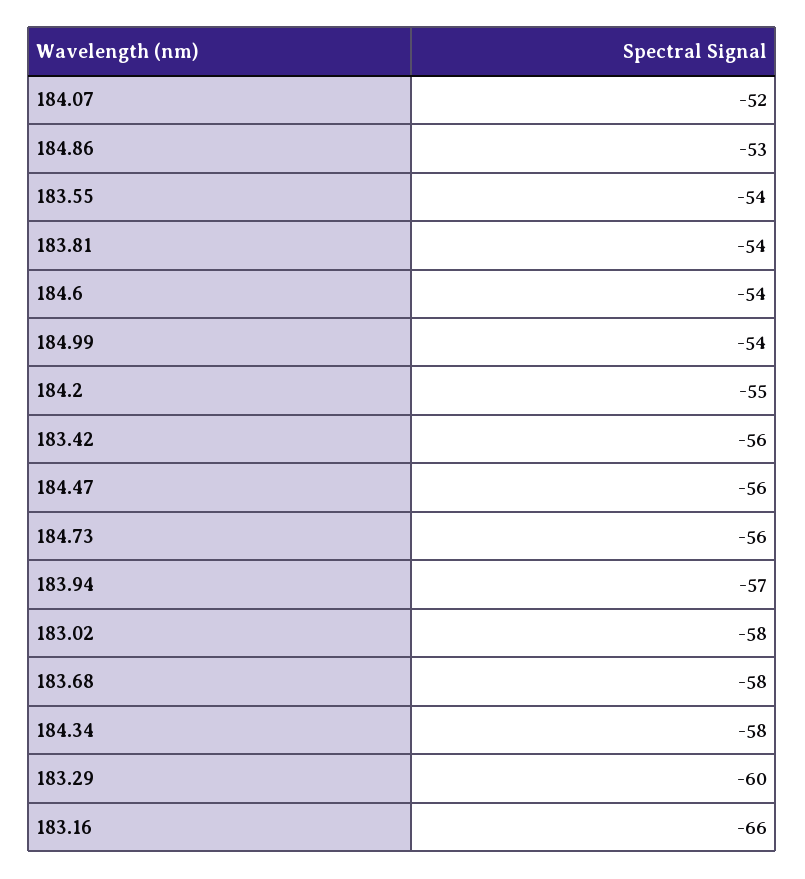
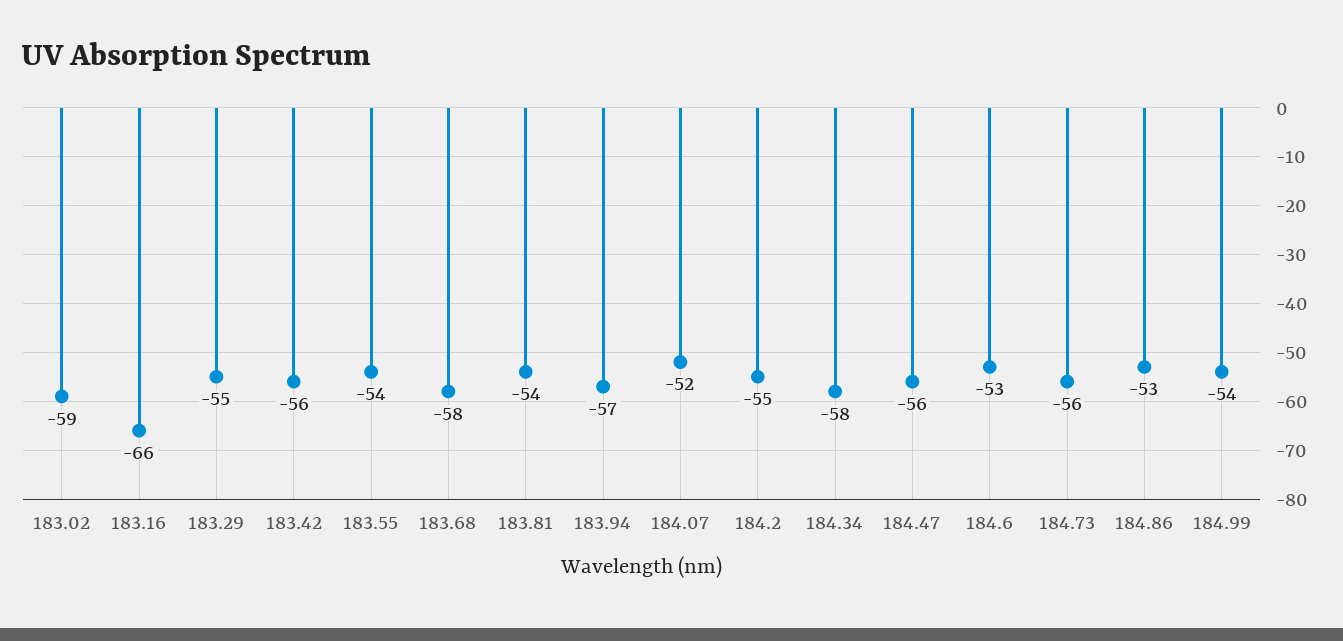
184.6: -54 -> -53
183.02: -58 -> -59
183.29: -60 -> -55

